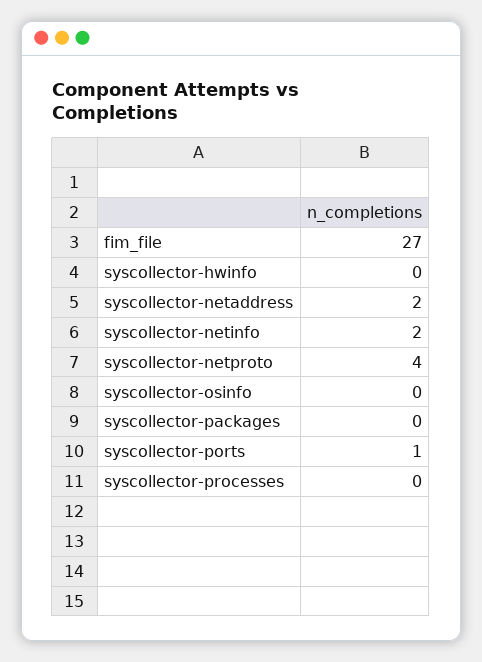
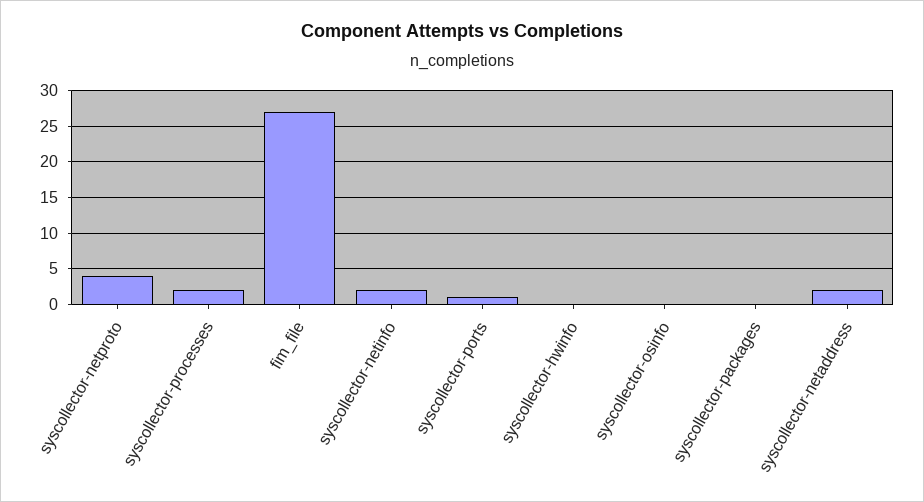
syscollector-processes: 0 -> 2

